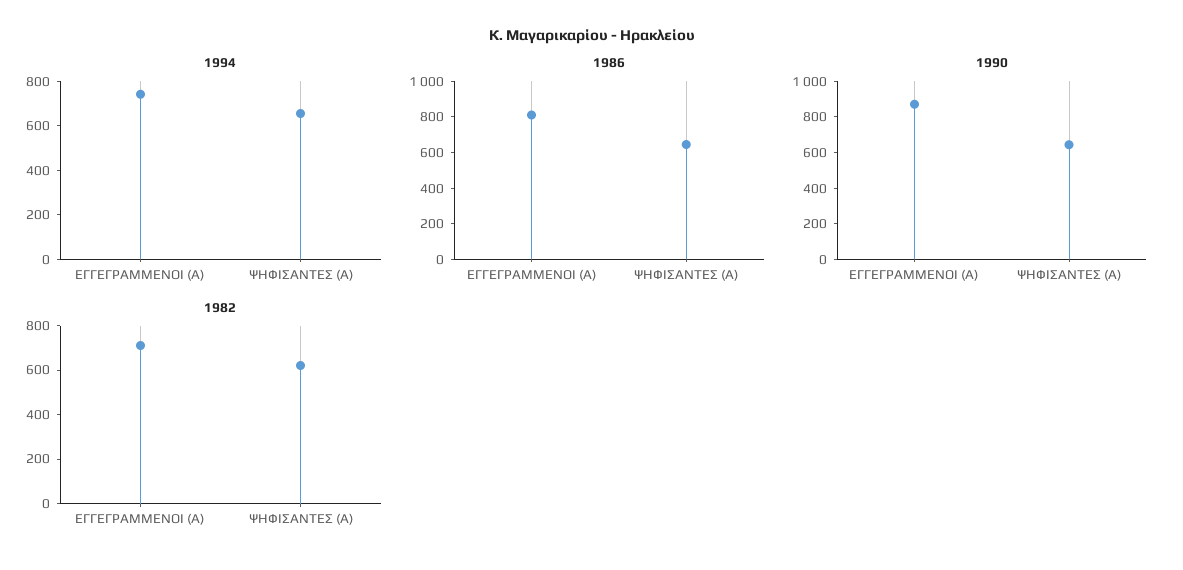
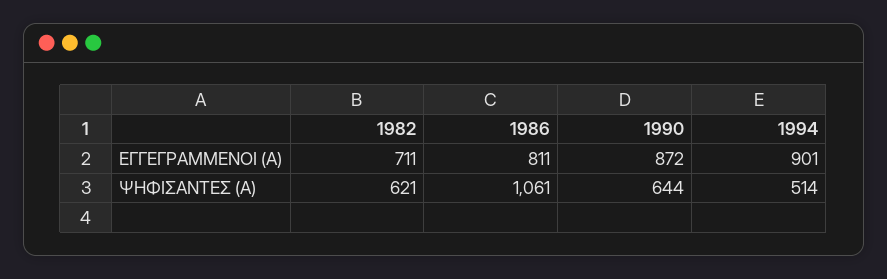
1994, ΕΓΓΕΓΡΑΜΜΕΝΟΙ (Α): 750 -> 901
1994, ΨΗΦΙΣΑΝΤΕΣ (Α): 650 -> 514
1986, ΨΗΦΙΣΑΝΤΕΣ (Α): 650 -> 1061

